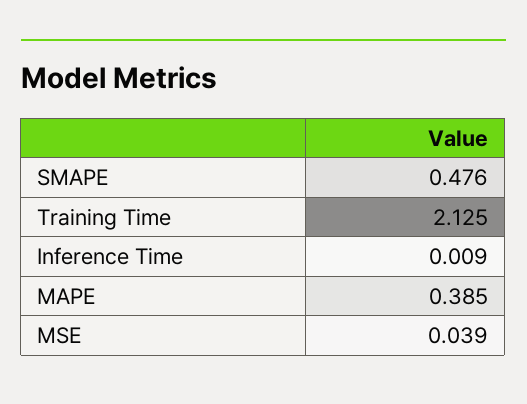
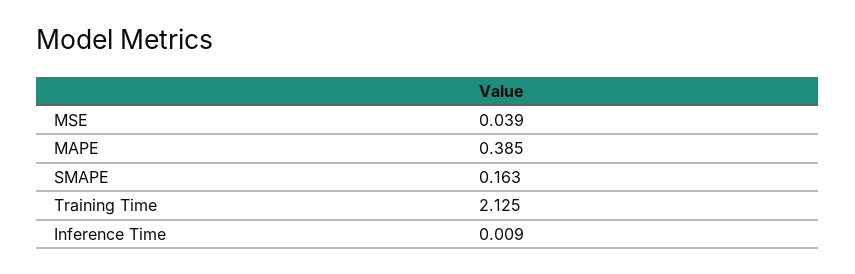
SMAPE: 0.476 -> 0.163

